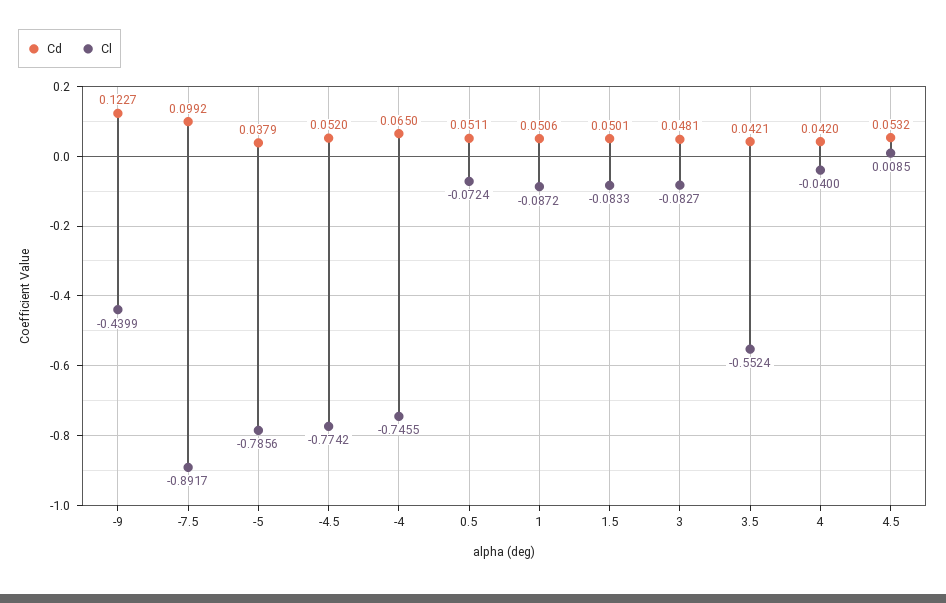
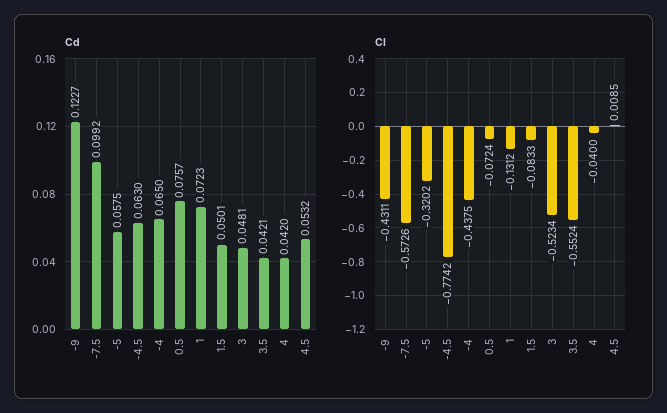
Cl, -9: -0.4399 -> -0.4311
Cl, -7.5: -0.8917 -> -0.5726
Cd, -5: 0.0379 -> 0.0575
Cl, -5: -0.7856 -> -0.3202
Cd, -4.5: 0.052 -> 0.063
Cl, -4: -0.7455 -> -0.4375
Cd, 0.5: 0.0511 -> 0.0757
Cd, 1: 0.0506 -> 0.0723
Cl, 1: -0.0872 -> -0.1312
Cl, 3: -0.0827 -> -0.5234

